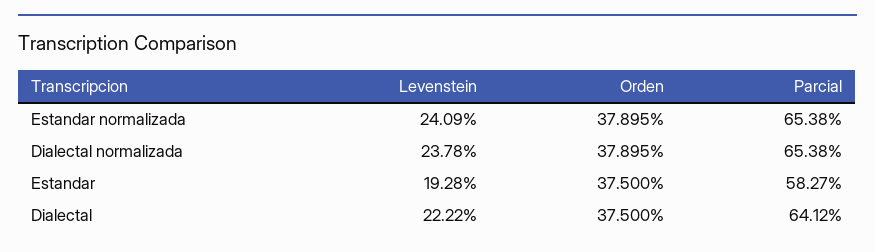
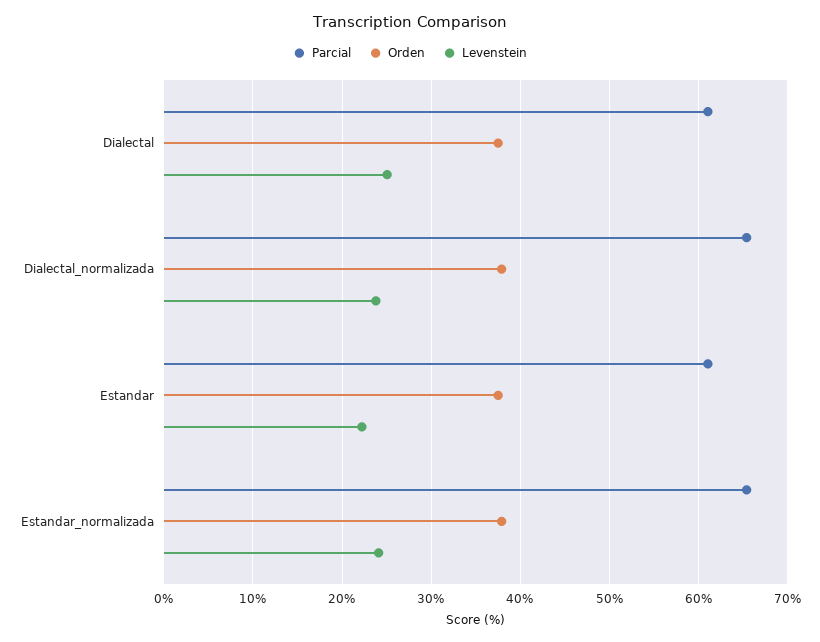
Levenstein, Estandar: 19.28 -> 22
Parcial, Estandar: 58.27 -> 61
Levenstein, Dialectal: 22.22 -> 25
Parcial, Dialectal: 64.12 -> 61

